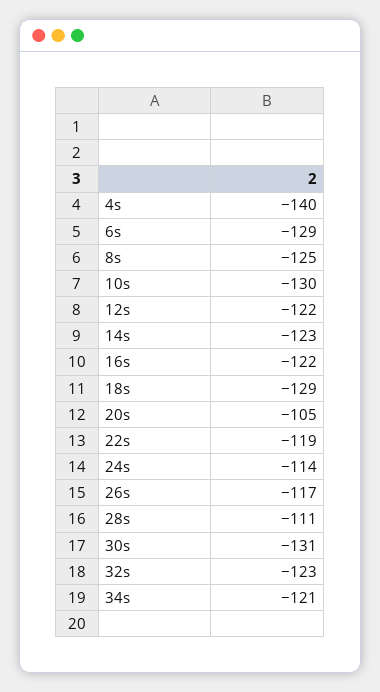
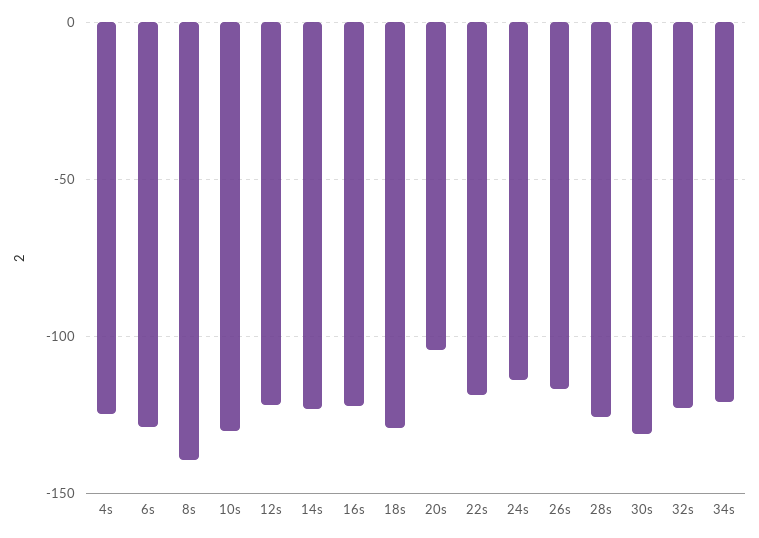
4s: -140 -> -125
8s: -125 -> -140
28s: -111 -> -125

